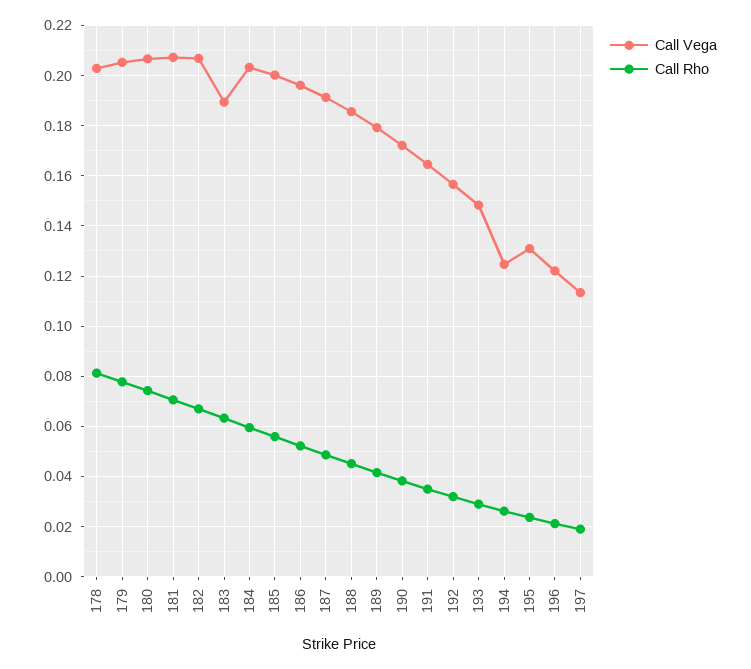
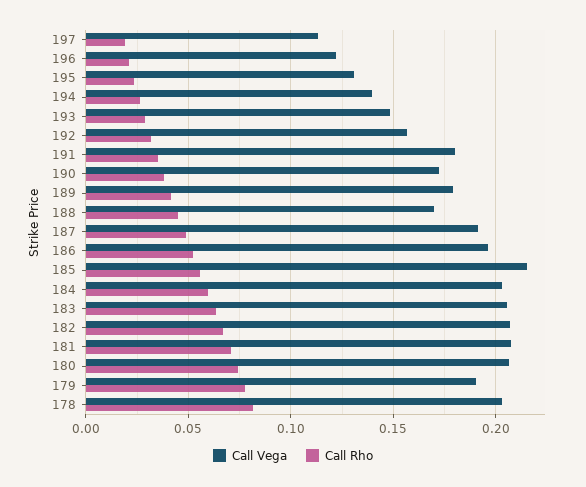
Call Vega, 179: 0.205 -> 0.19
Call Vega, 183: 0.19 -> 0.205
Call Vega, 185: 0.2 -> 0.215
Call Vega, 188: 0.185 -> 0.17
Call Vega, 191: 0.165 -> 0.18
Call Vega, 194: 0.125 -> 0.14

